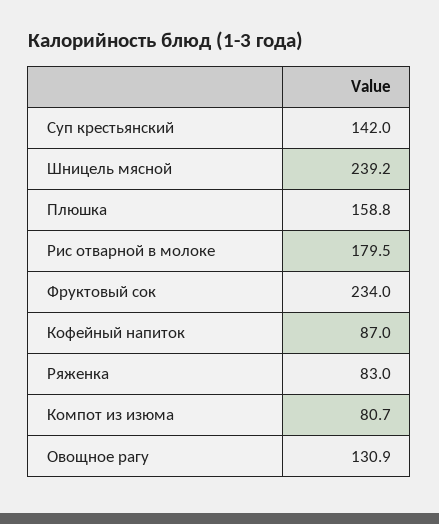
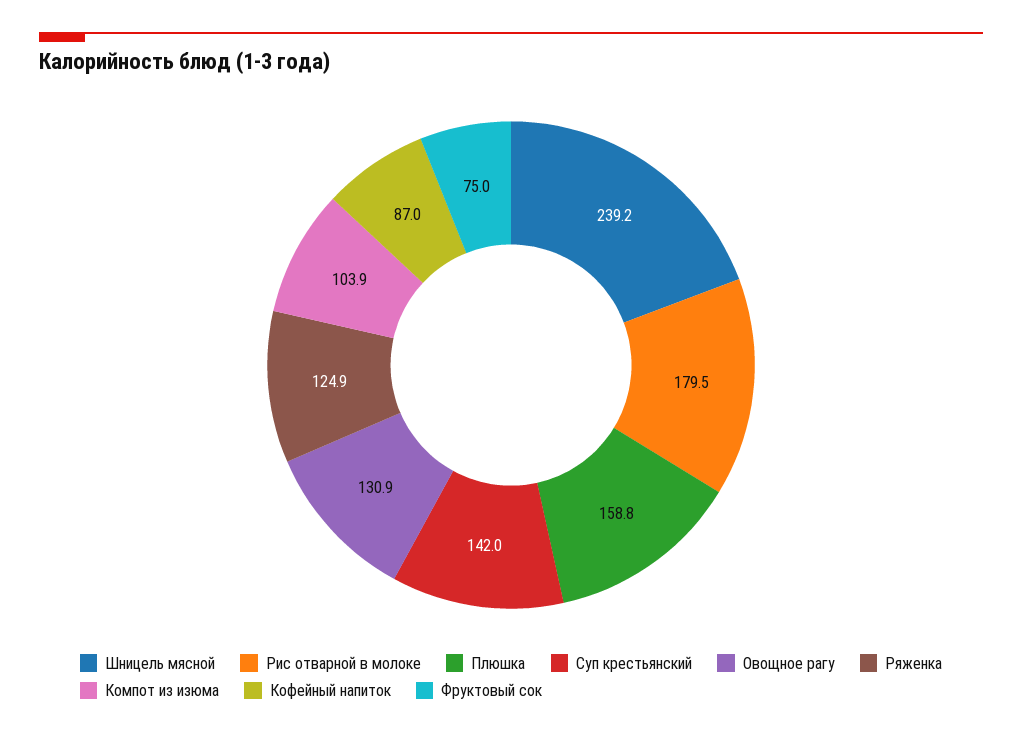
Фруктовый сок: 234 -> 75
Ряженка: 83 -> 124.9
Компот из изюма: 80.7 -> 103.9

